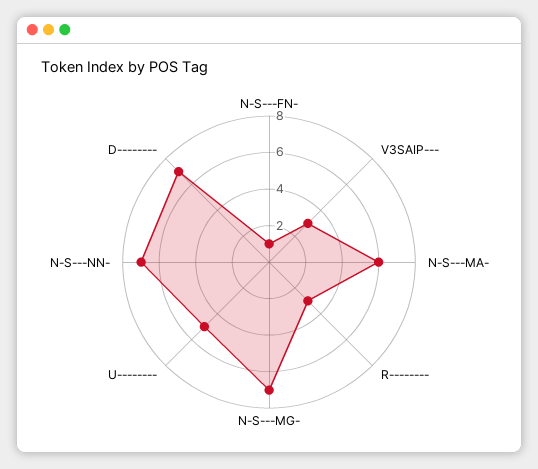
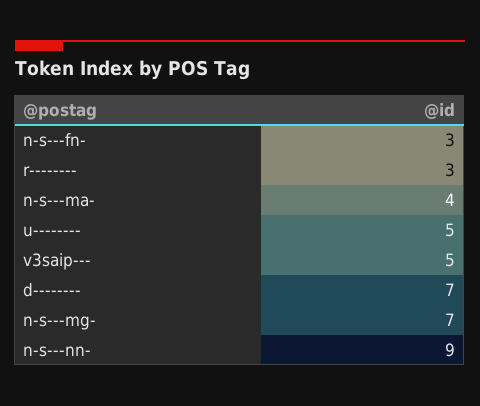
N-S---FN-: 1 -> 3
V3SAIP---: 3 -> 5
N-S---MA-: 6 -> 4
N-S---NN-: 7 -> 9

